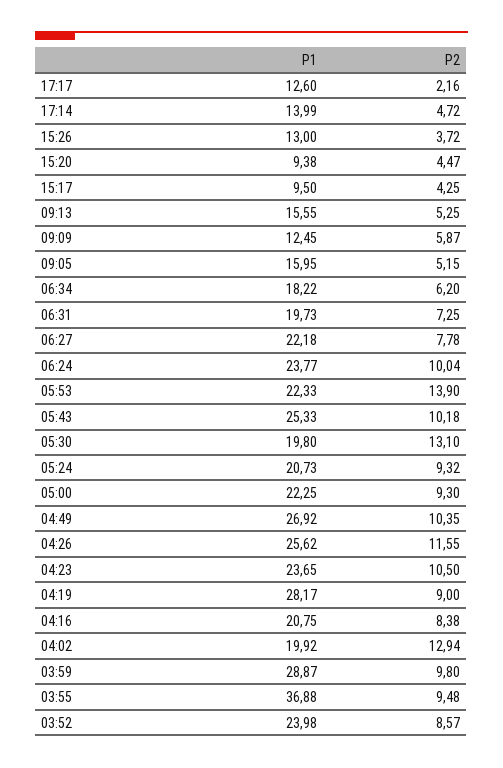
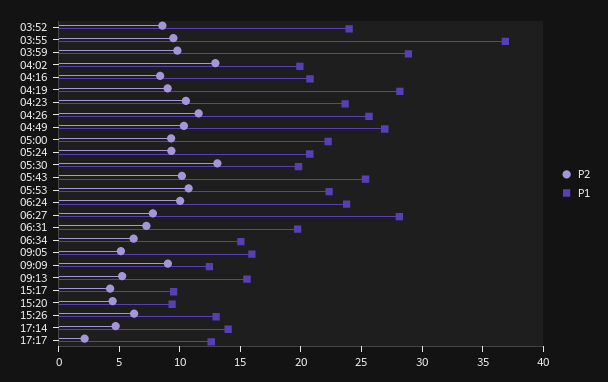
P2, 15:26: 3.72 -> 6
P2, 09:09: 5.87 -> 9
P1, 06:34: 18.22 -> 15
P1, 06:27: 22.18 -> 28
P2, 05:53: 13.9 -> 11

